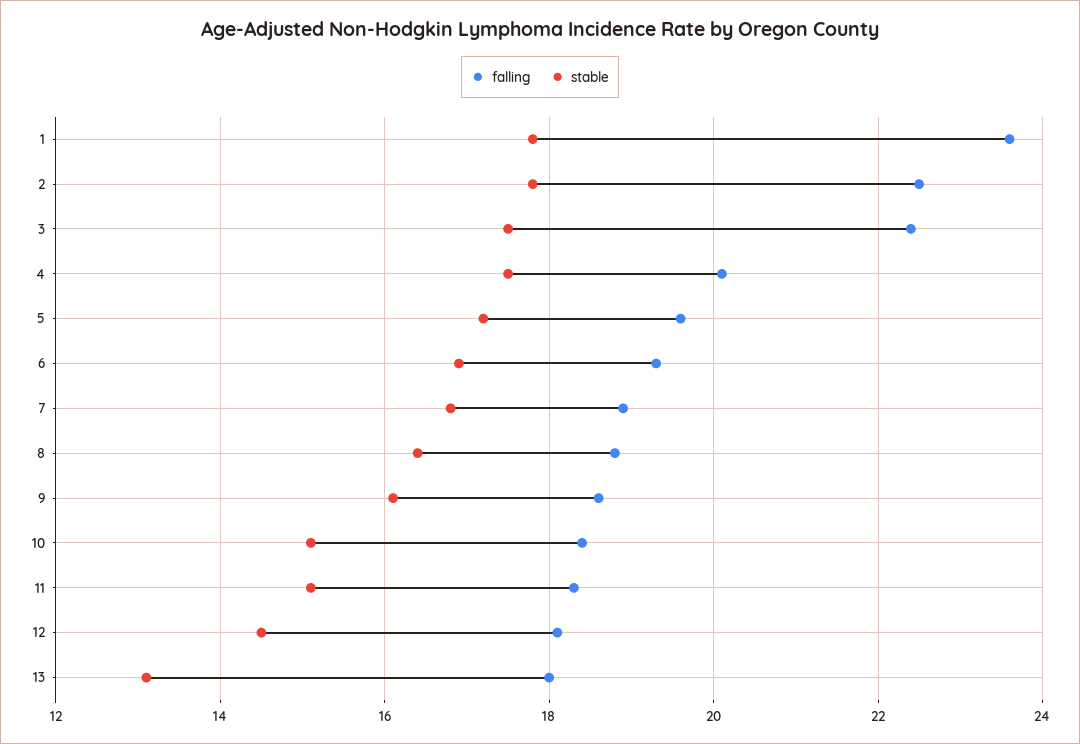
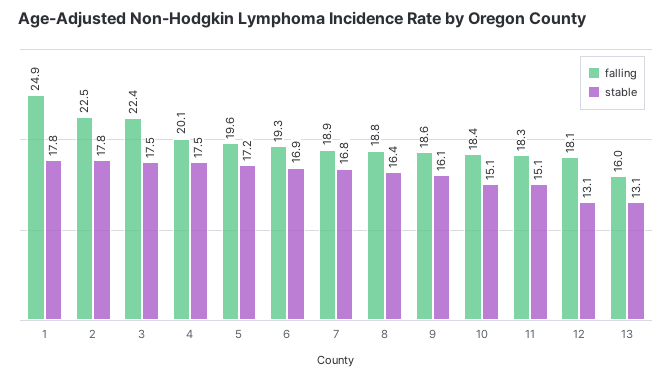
falling, 1: 23.5 -> 24.9
stable, 12: 14.5 -> 13.1
falling, 13: 18 -> 16

